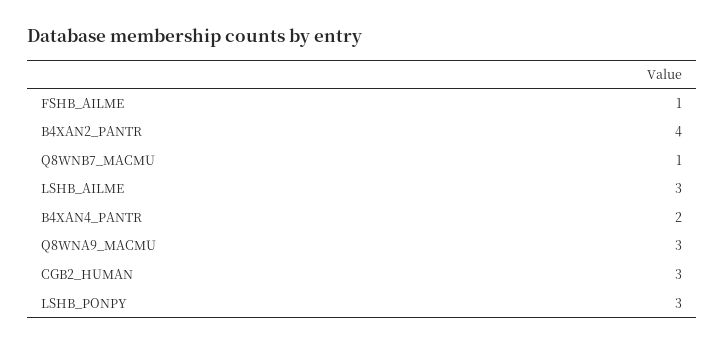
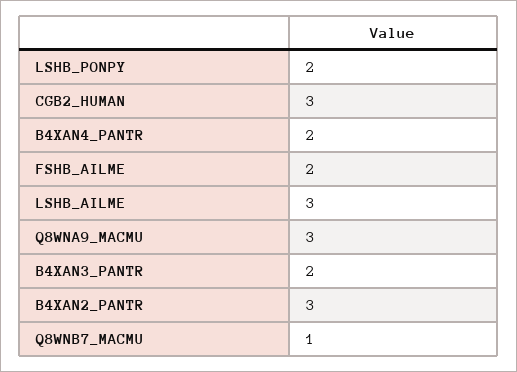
FSHB_AILME: 1 -> 2
B4XAN2_PANTR: 4 -> 3
LSHB_PONPY: 3 -> 2
B4XAN3_PANTR: none -> 2

